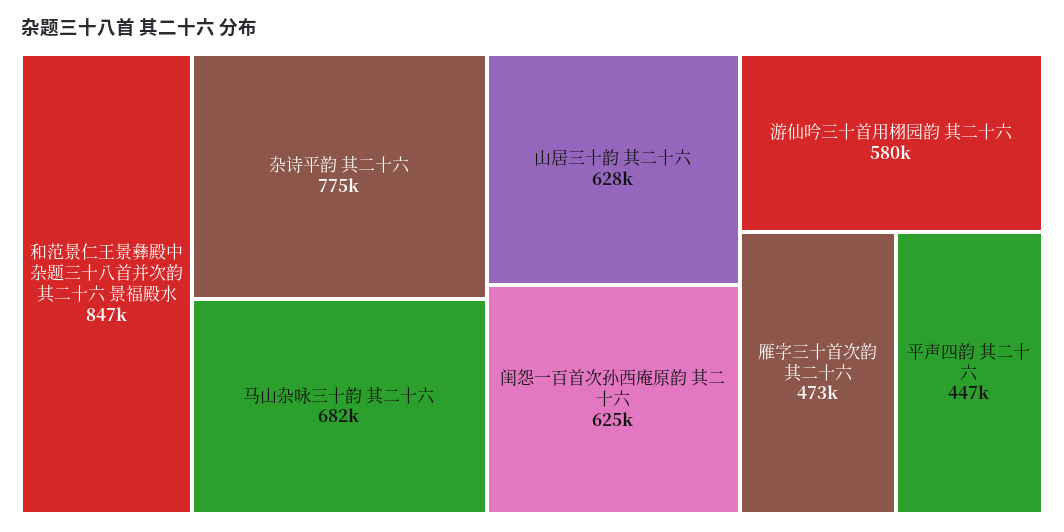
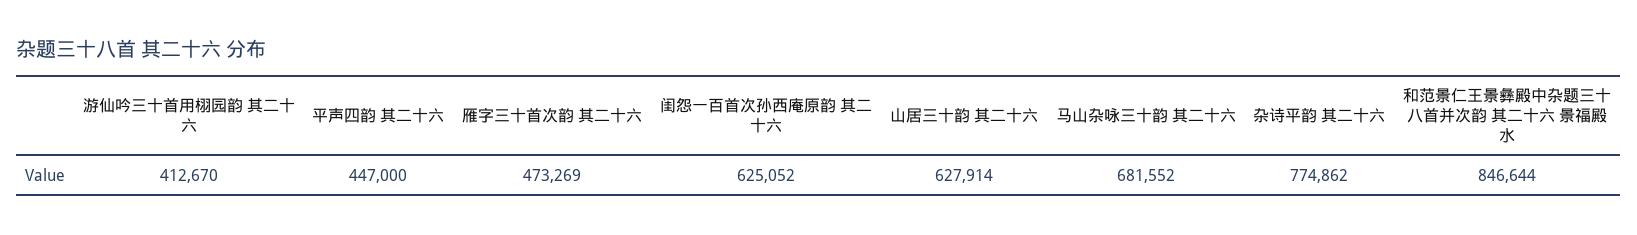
游仙吟三十首用栩园韵 其二十六: 580000 -> 412670

